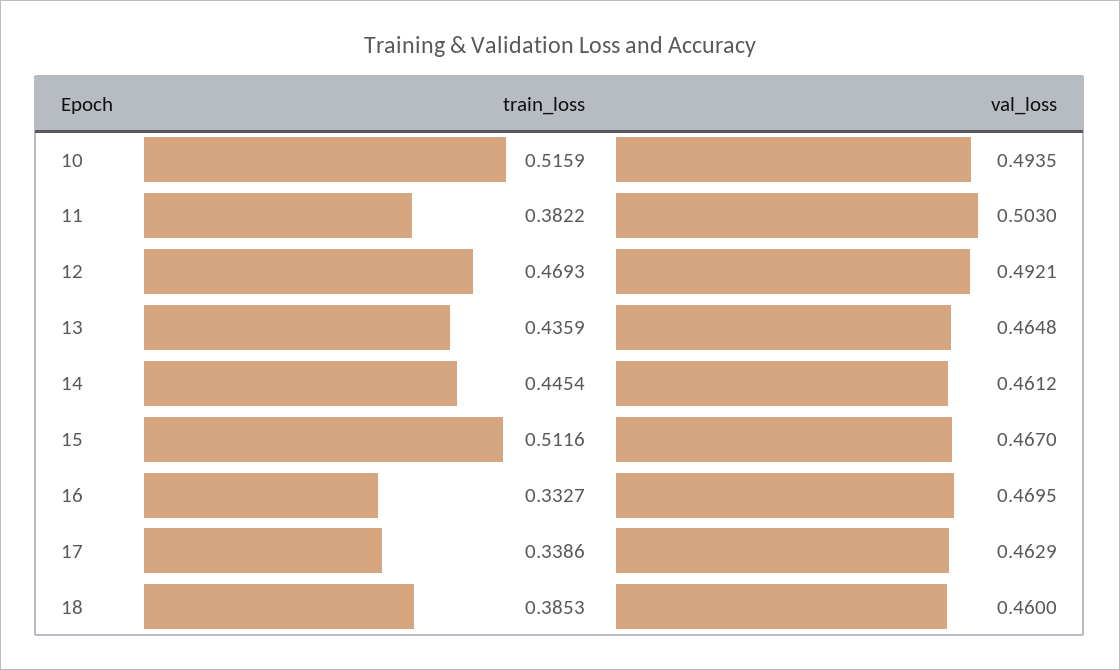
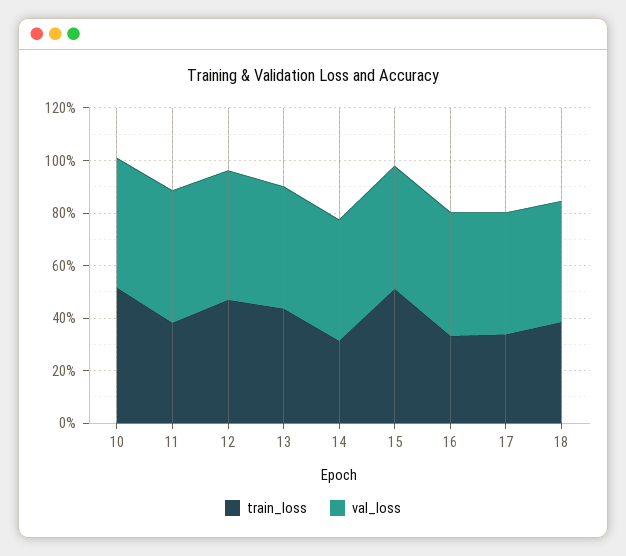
train_loss, 14: 0.4454 -> 0.3

